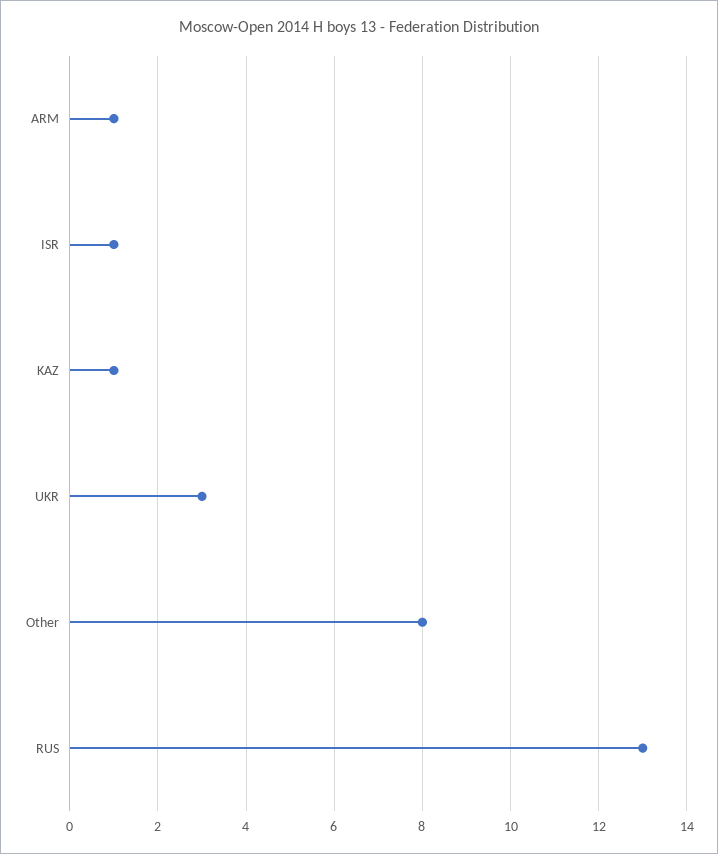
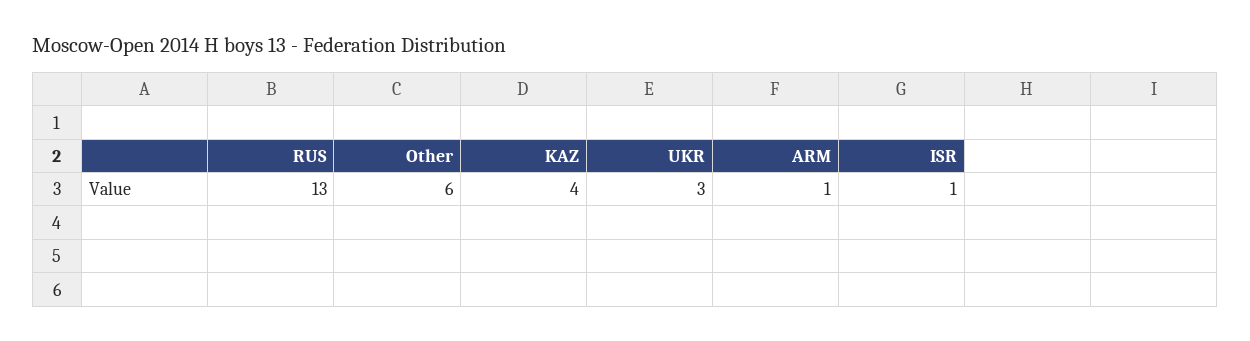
KAZ: 1 -> 4
Other: 8 -> 6

